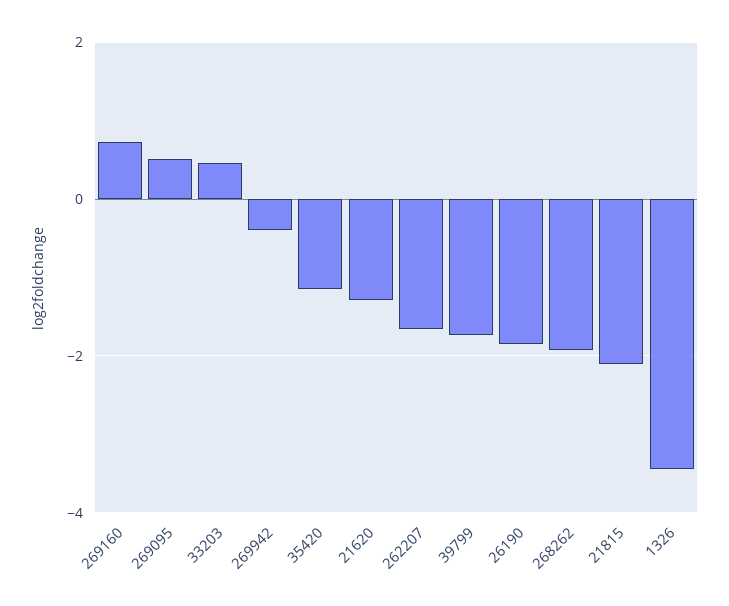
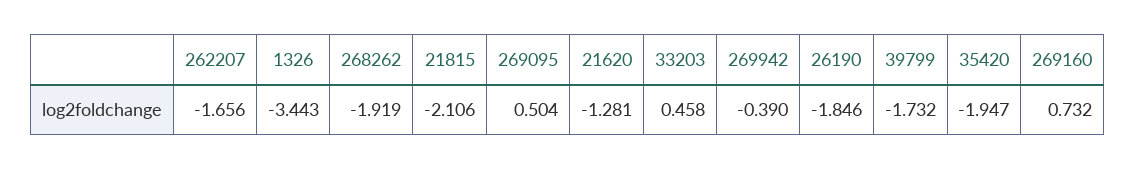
35420: -1.2 -> -1.947

